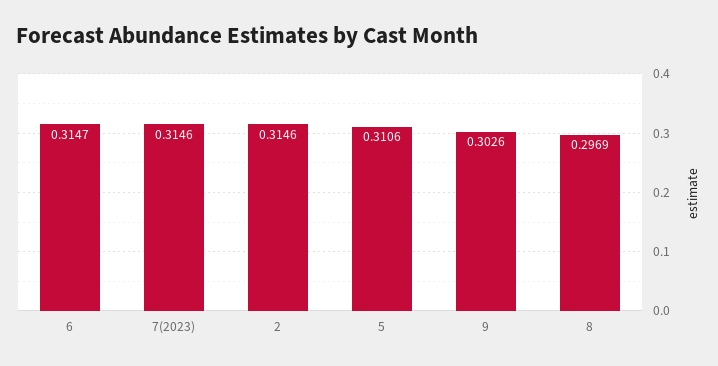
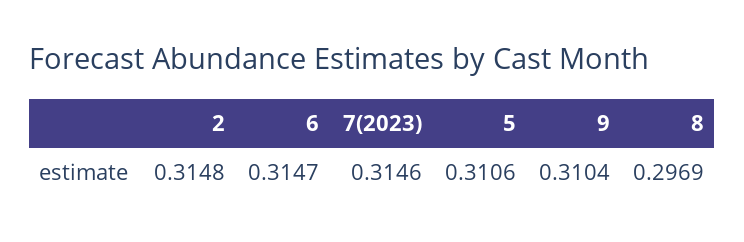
2: 0.3146 -> 0.3148
9: 0.3026 -> 0.3104

